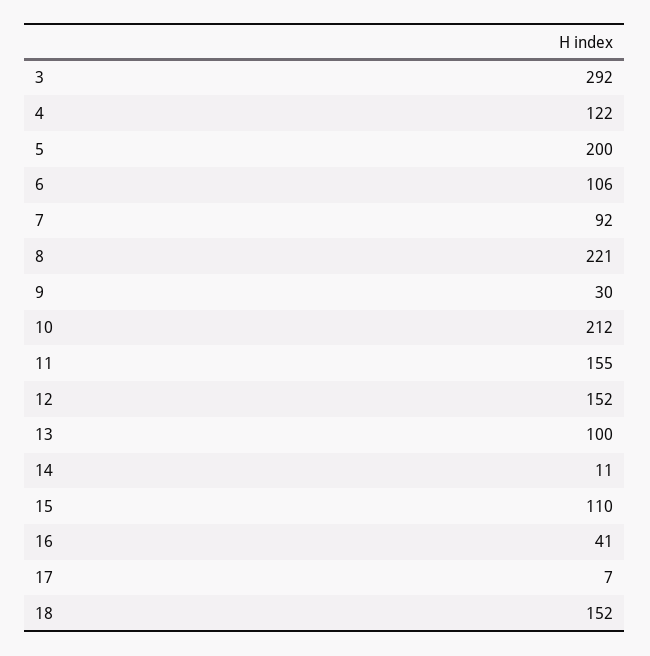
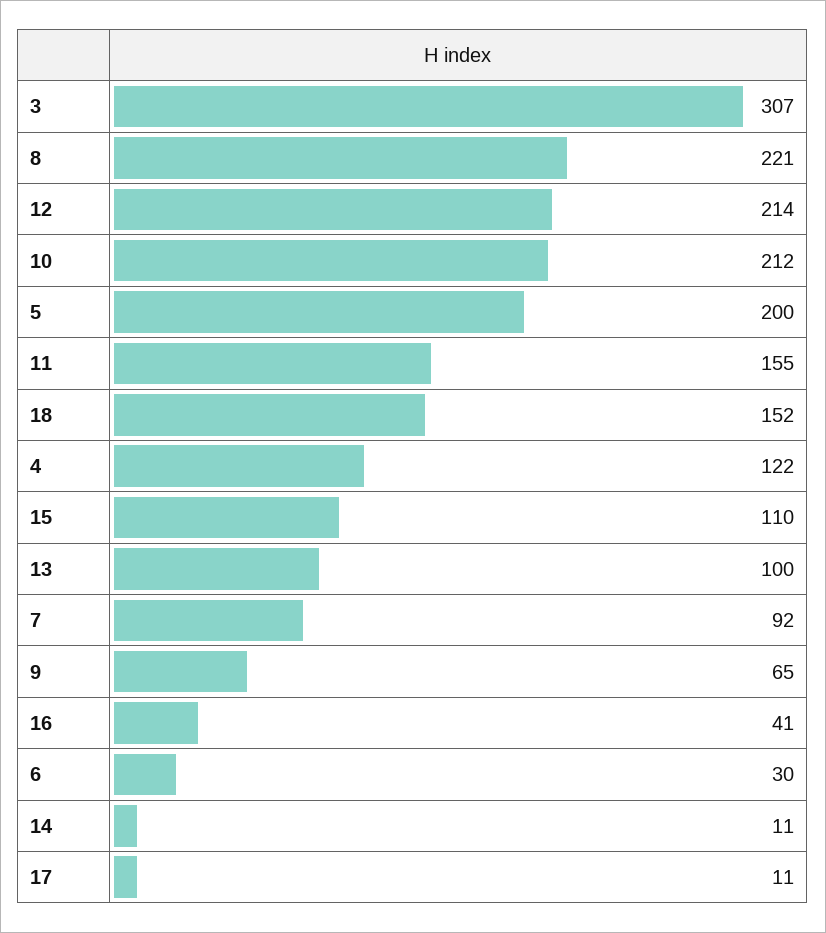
3: 292 -> 307
6: 106 -> 30
9: 30 -> 65
12: 152 -> 214
17: 7 -> 11

